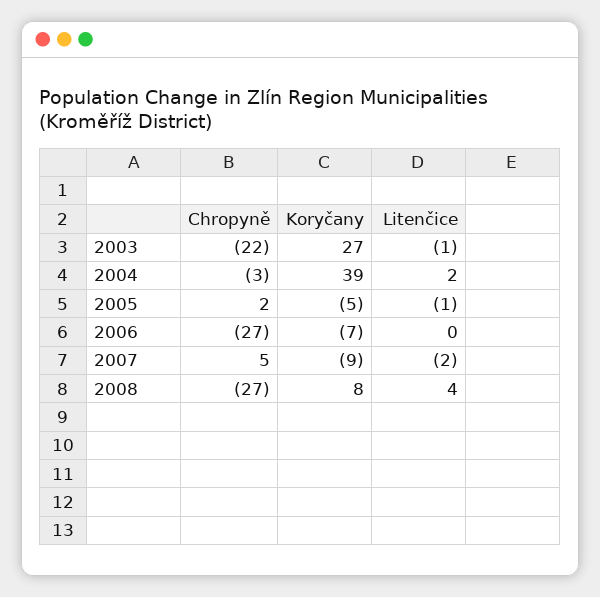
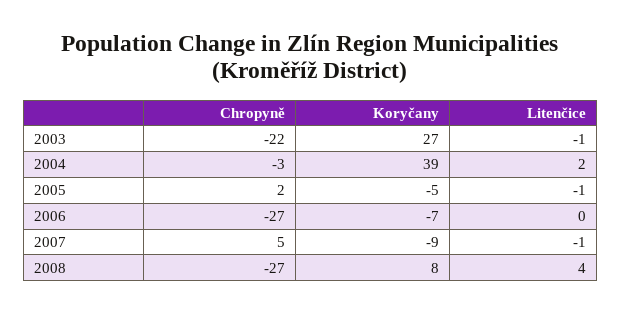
Litenčice, 2007: -2 -> -1

